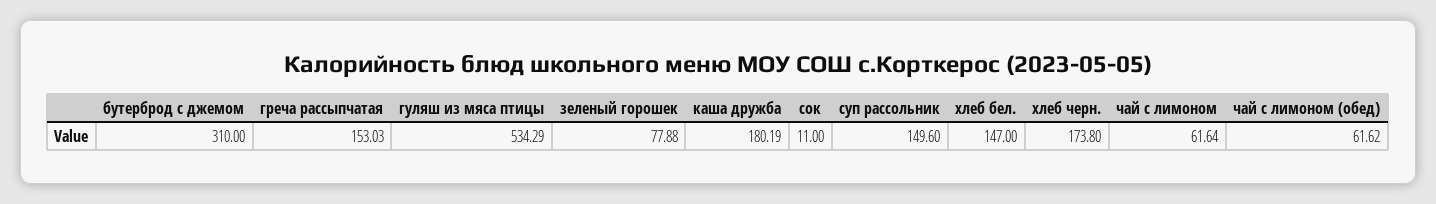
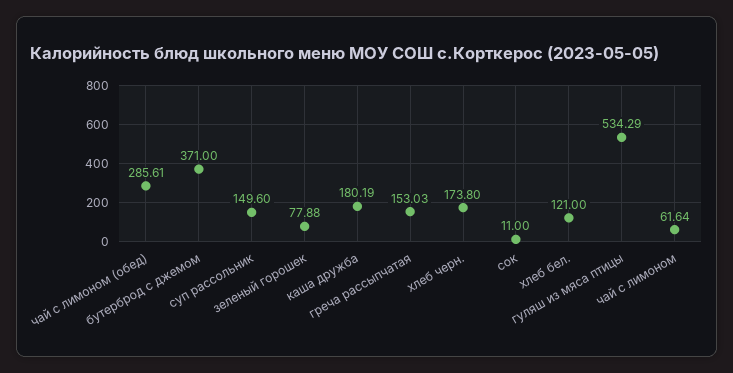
бутерброд с джемом: 310 -> 371
хлеб бел.: 147 -> 121
чай с лимоном (обед): 61.62 -> 285.61

